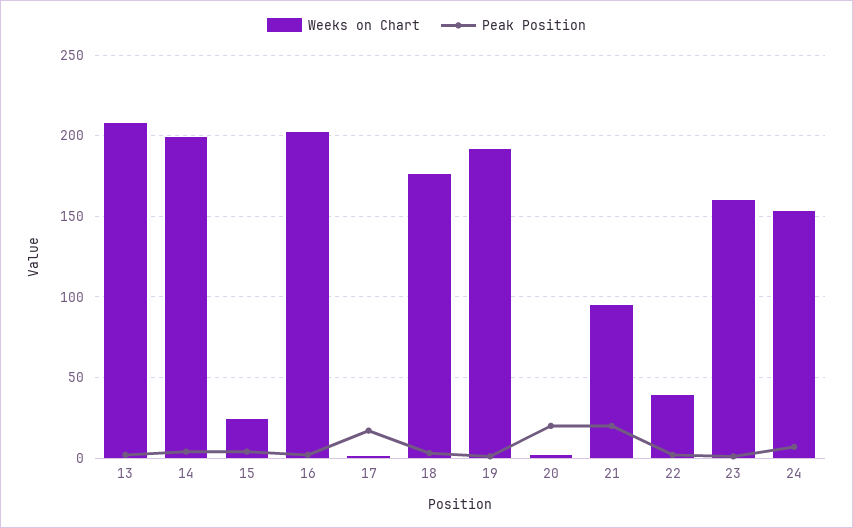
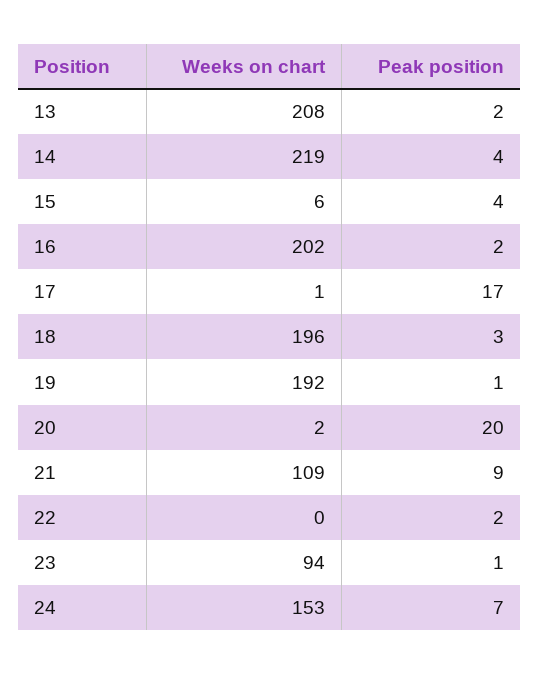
Weeks on Chart, 14: 200 -> 219
Weeks on Chart, 15: 25 -> 6
Weeks on Chart, 18: 175 -> 196
Weeks on Chart, 21: 95 -> 109
Peak Position, 21: 20 -> 9
Weeks on Chart, 22: 40 -> 0
Weeks on Chart, 23: 160 -> 94

